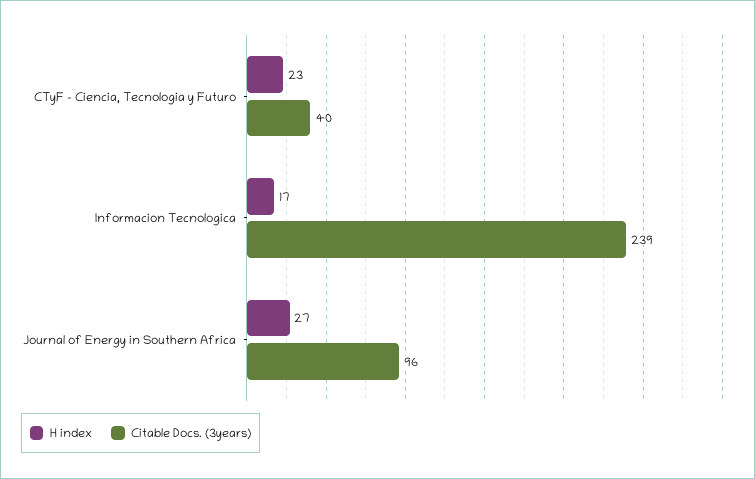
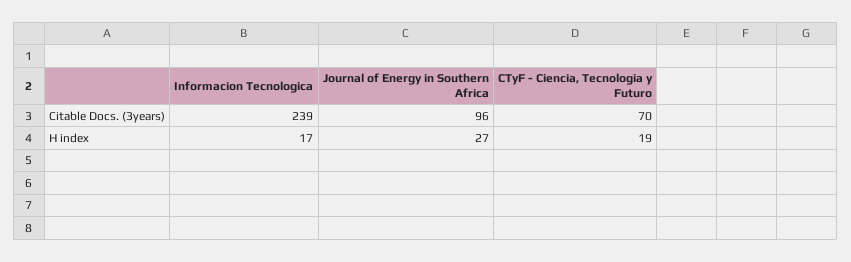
H index, CTyF - Ciencia, Tecnologia y Futuro: 23 -> 19
Citable Docs. (3years), CTyF - Ciencia, Tecnologia y Futuro: 40 -> 70

